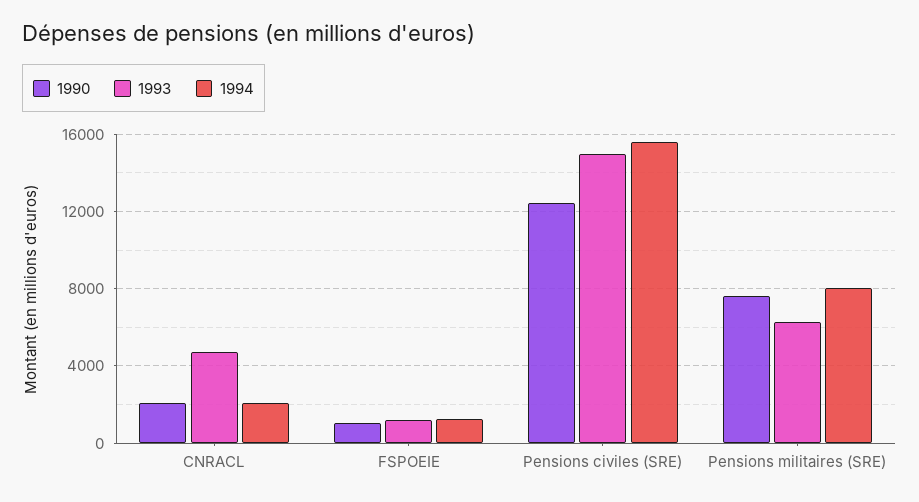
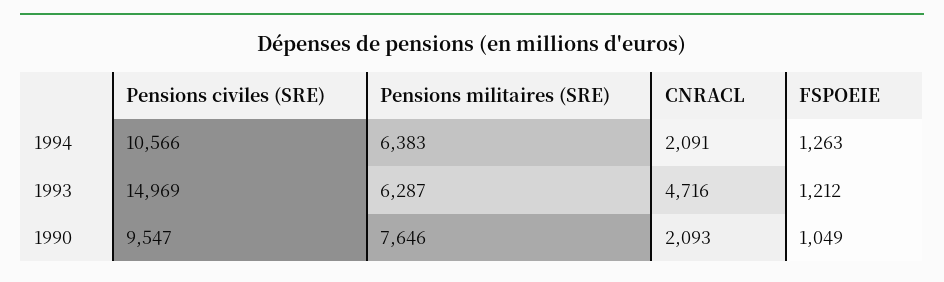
1990, Pensions civiles (SRE): 12500 -> 9547
1994, Pensions civiles (SRE): 15500 -> 10566
1994, Pensions militaires (SRE): 8000 -> 6383

